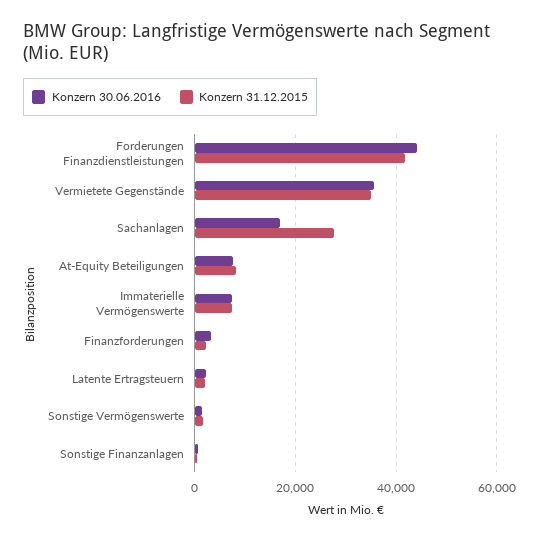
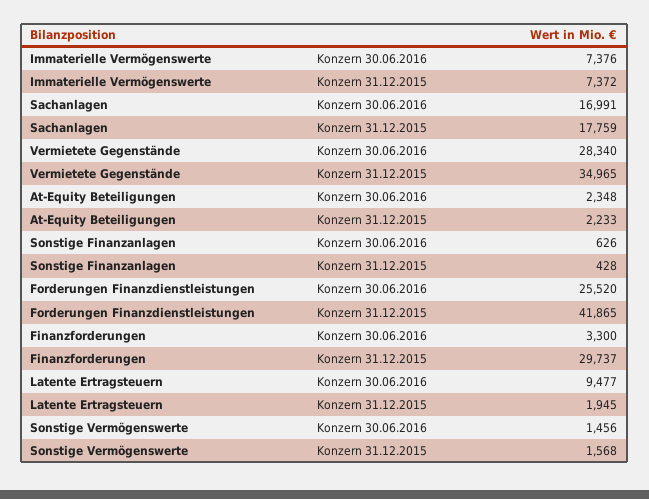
Konzern 30.06.2016, Forderungen Finanzdienstleistungen: 44000 -> 25520
Konzern 30.06.2016, Vermietete Gegenstände: 36000 -> 28340
Konzern 31.12.2015, Sachanlagen: 28000 -> 17759
Konzern 30.06.2016, At-Equity Beteiligungen: 8000 -> 2348
Konzern 31.12.2015, At-Equity Beteiligungen: 8000 -> 2233
Konzern 31.12.2015, Finanzforderungen: 2000 -> 29737
Konzern 30.06.2016, Latente Ertragsteuern: 2000 -> 9477

